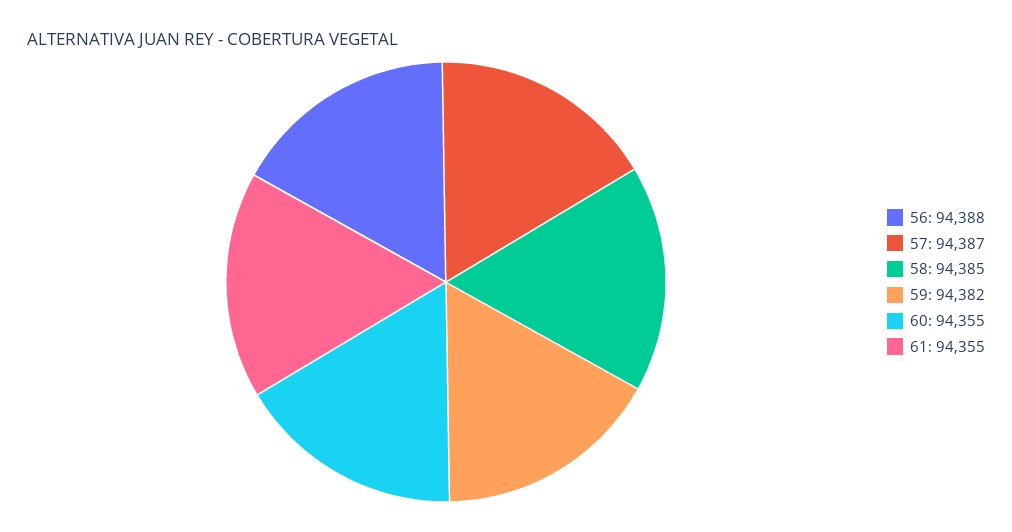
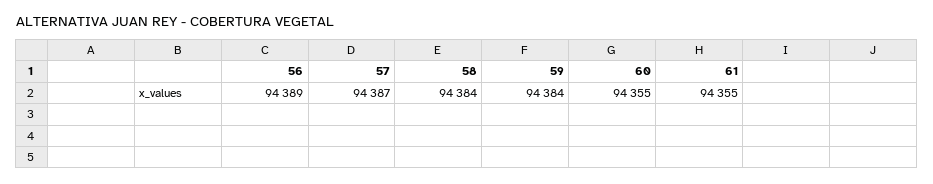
56: 94388 -> 94389
58: 94385 -> 94384
59: 94382 -> 94384

